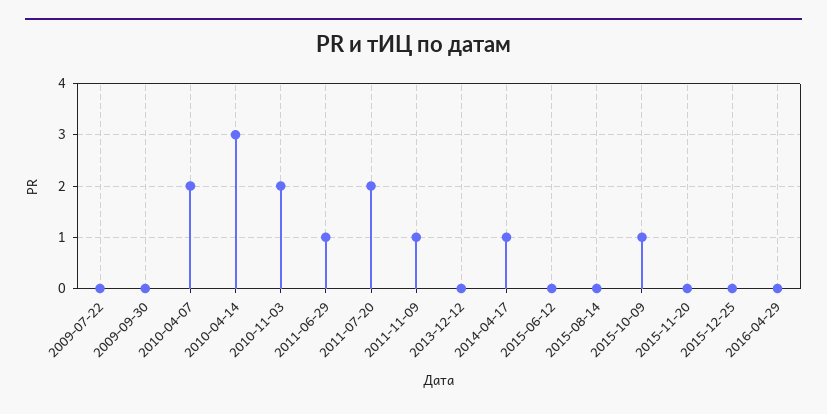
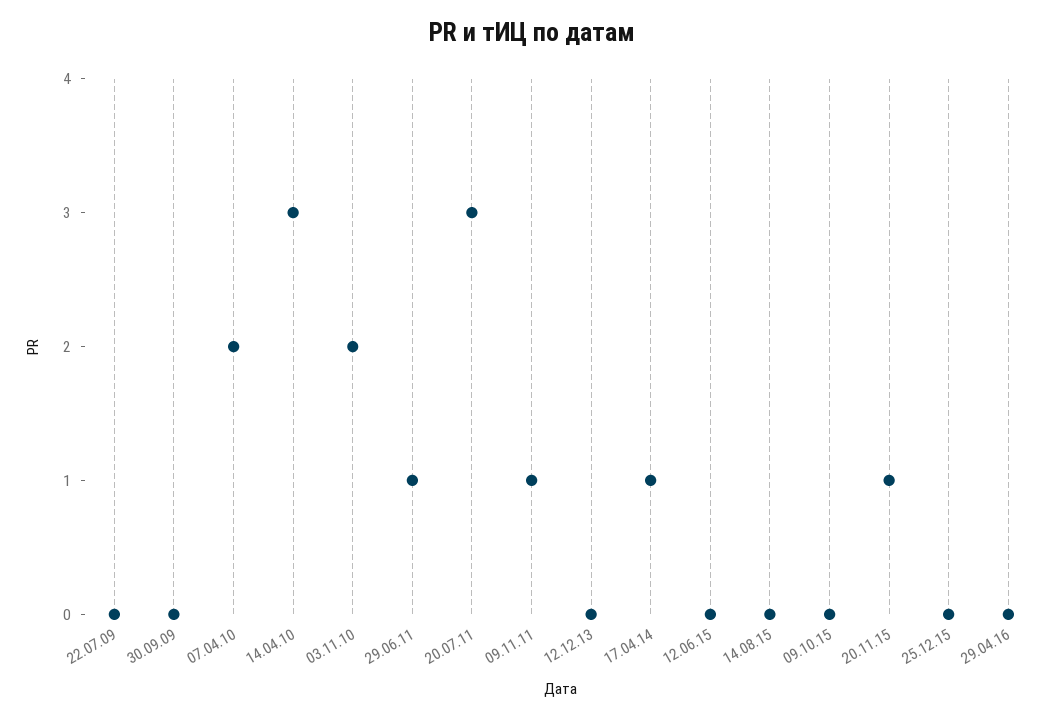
2011-07-20: 2 -> 3
2015-10-09: 1 -> 0
2015-11-20: 0 -> 1

